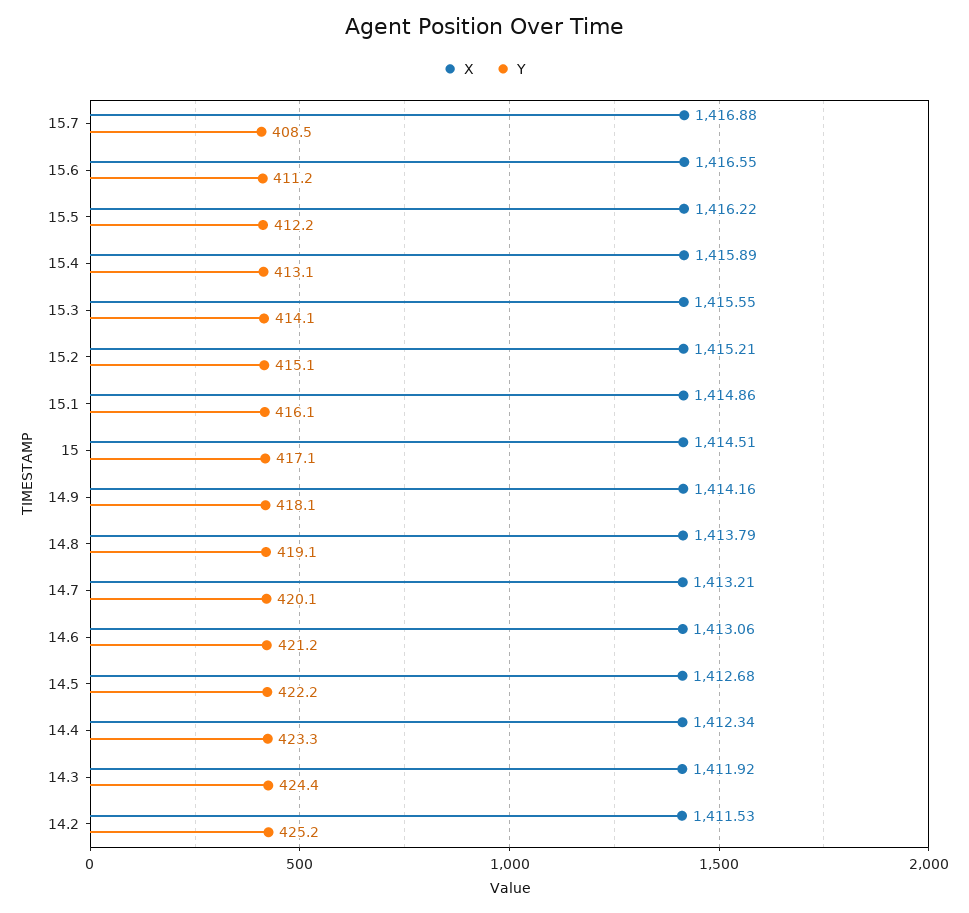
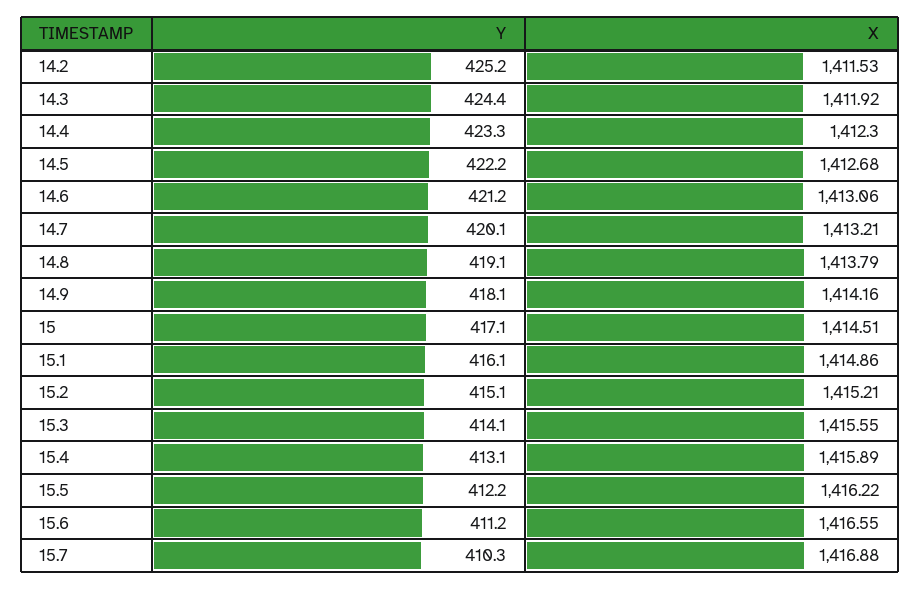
Y, 15.7: 408.5 -> 410.3
X, 14.4: 1412.34 -> 1412.3

